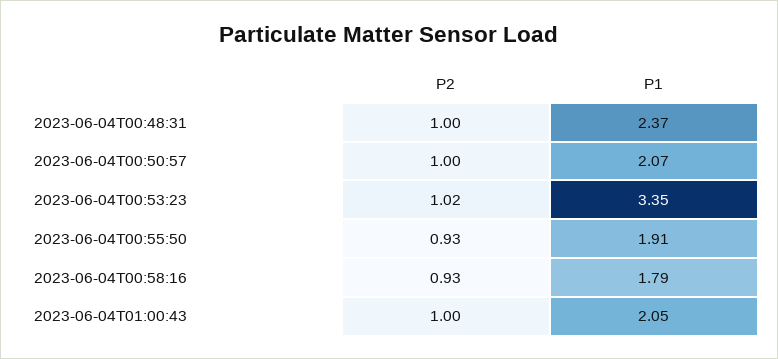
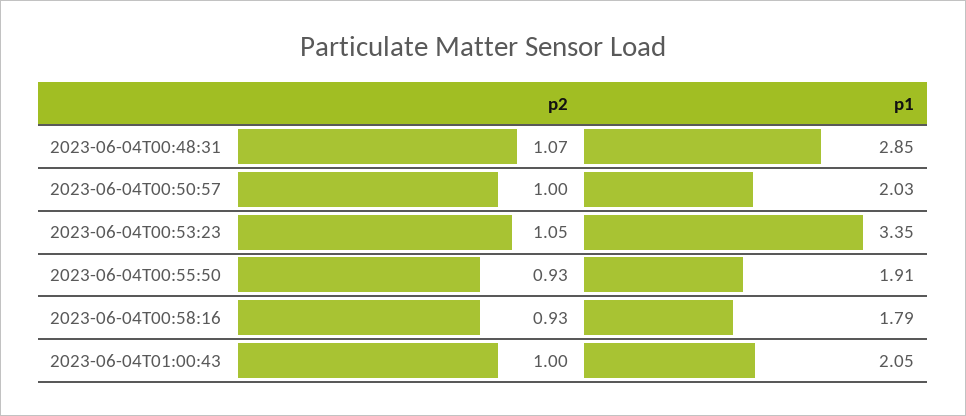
P2, 2023-06-04T00:48:31: 1 -> 1.07
P1, 2023-06-04T00:48:31: 2.37 -> 2.85
P1, 2023-06-04T00:50:57: 2.07 -> 2.03
P2, 2023-06-04T00:53:23: 1.02 -> 1.05

